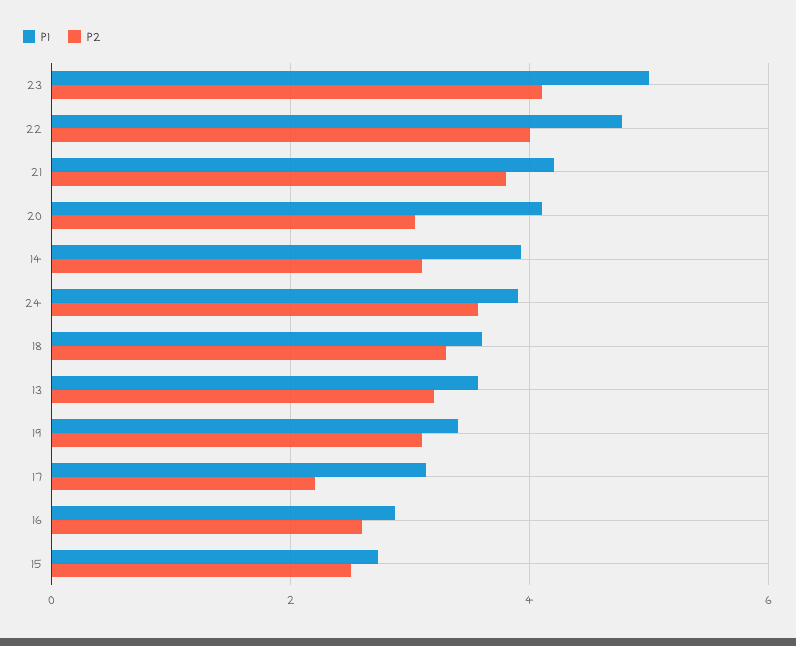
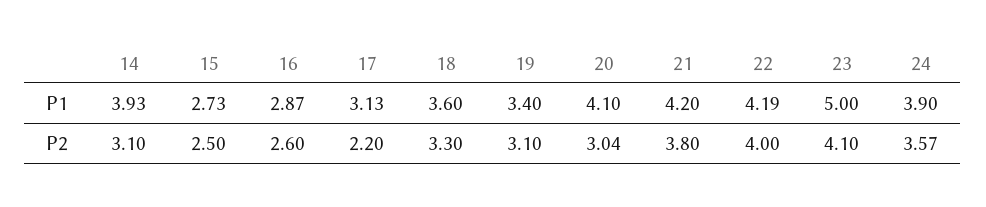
P1, 22: 4.8 -> 4.19
P1, 13: 3.6 -> none
P2, 13: 3.2 -> none

